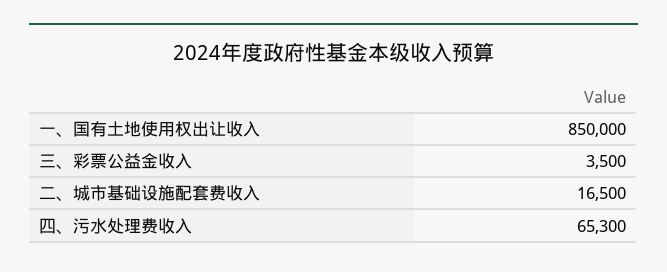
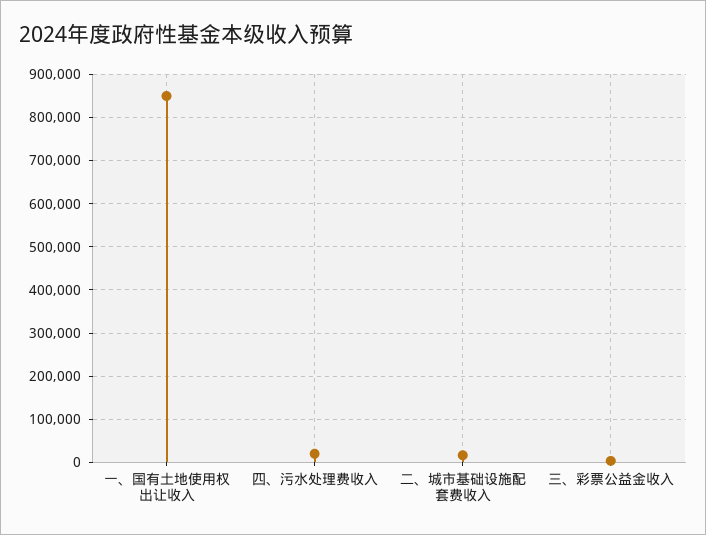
四、污水处理费收入: 65300 -> 20000

